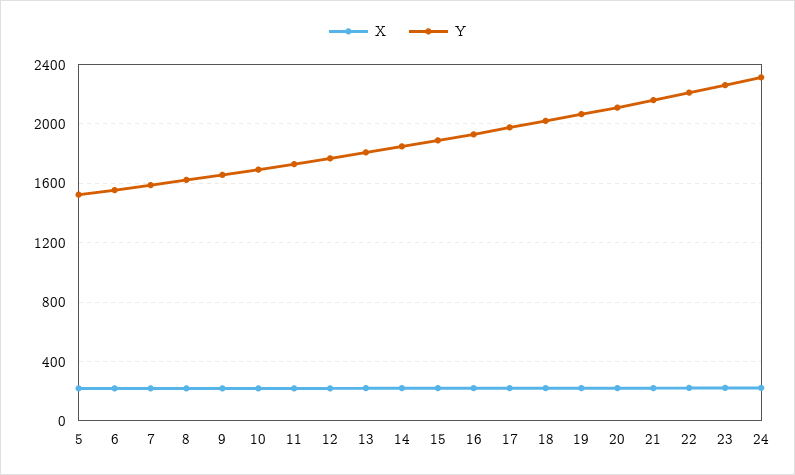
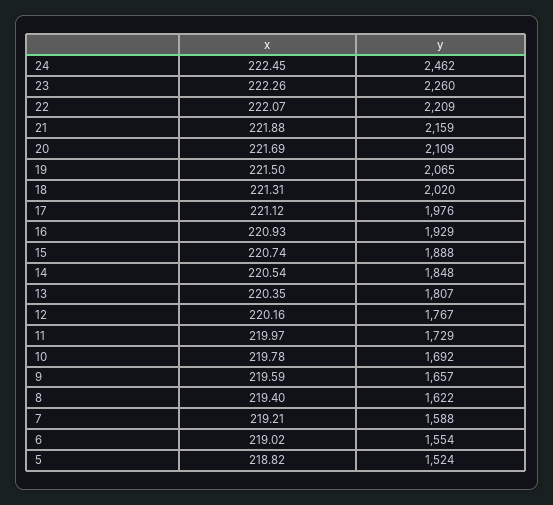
Y, 24: 2300 -> 2462

